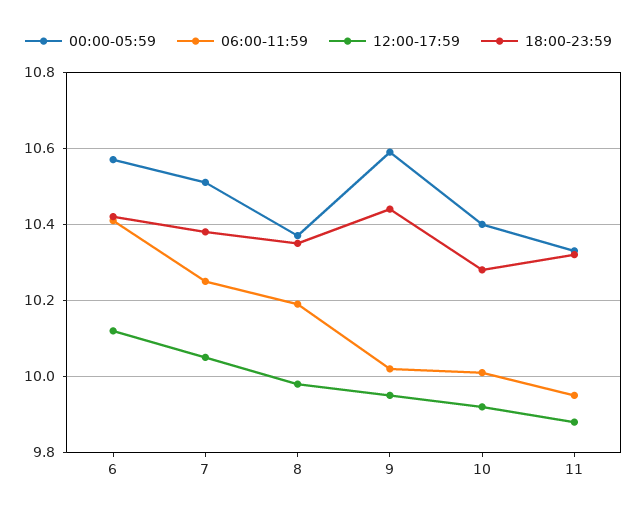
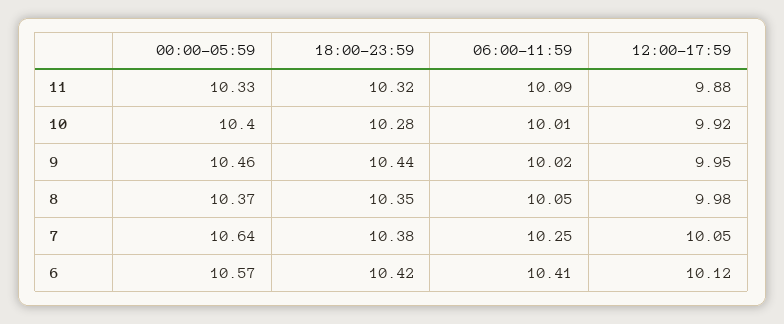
00:00-05:59, 7: 10.5 -> 10.64
06:00-11:59, 8: 10.2 -> 10.05
00:00-05:59, 9: 10.6 -> 10.46
06:00-11:59, 11: 9.95 -> 10.09

